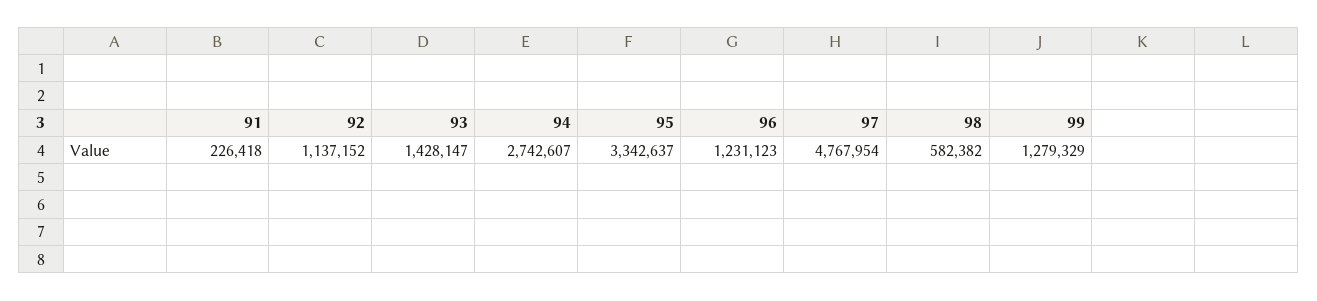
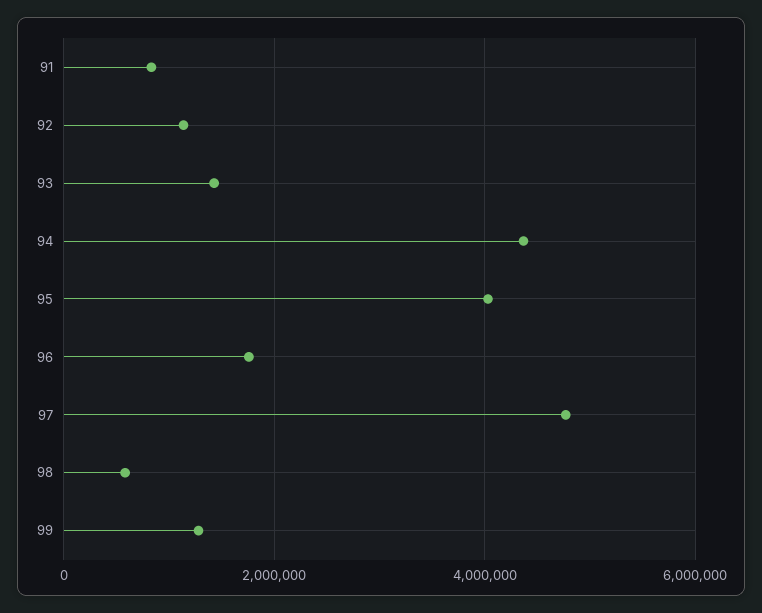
91: 226418 -> 800000
94: 2742607 -> 4400000
95: 3342637 -> 4000000
96: 1231123 -> 1800000

